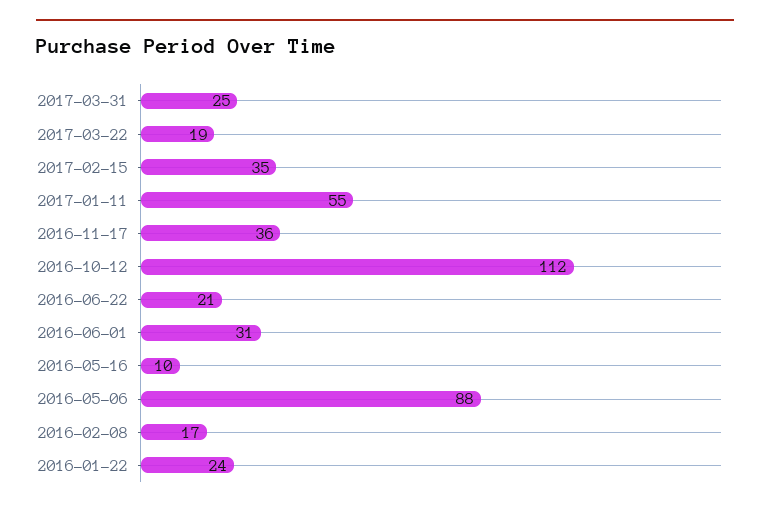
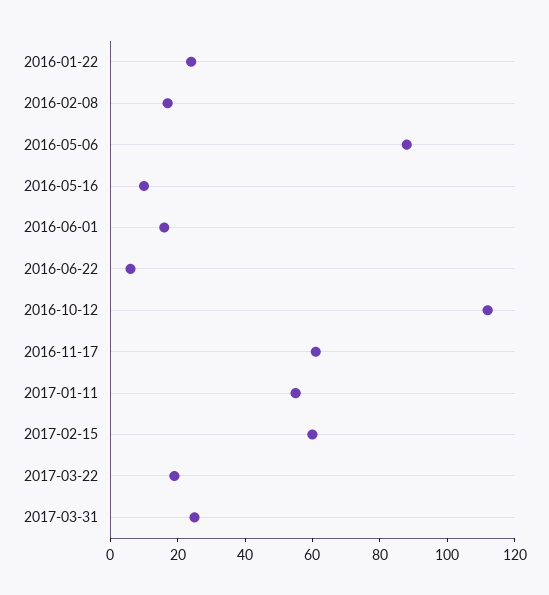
2017-02-15: 35 -> 60
2016-11-17: 36 -> 60
2016-06-22: 21 -> 5
2016-06-01: 31 -> 15

